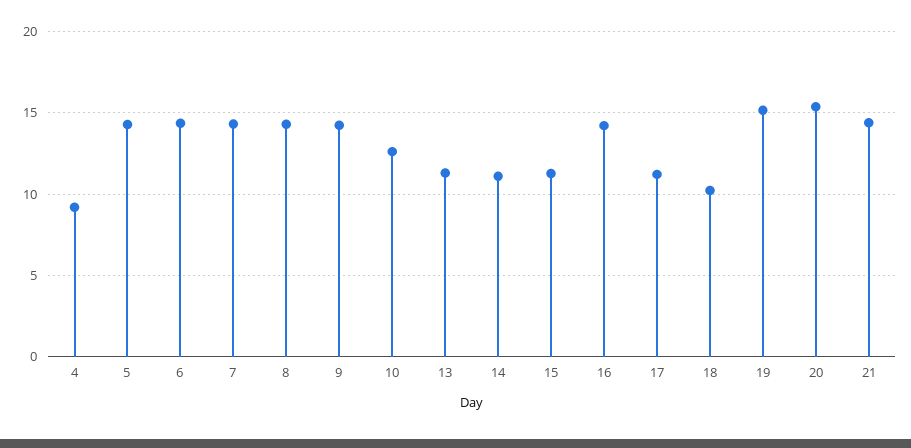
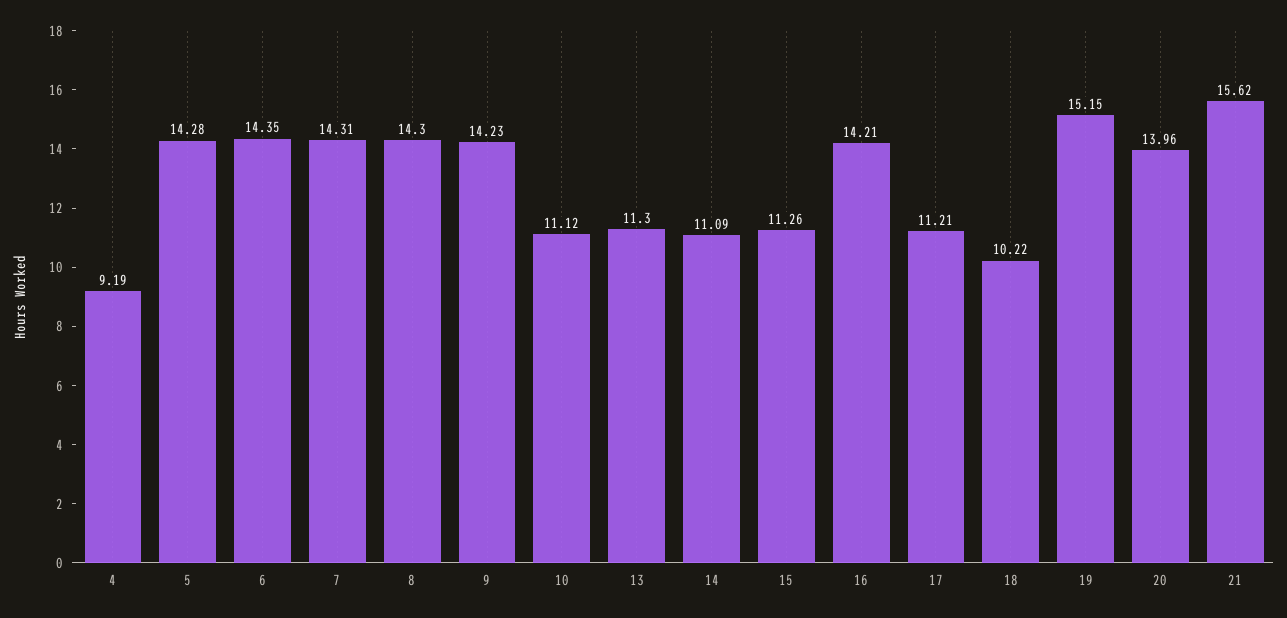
10: 12.5 -> 11.12
20: 15.5 -> 13.96
21: 14.5 -> 15.62

